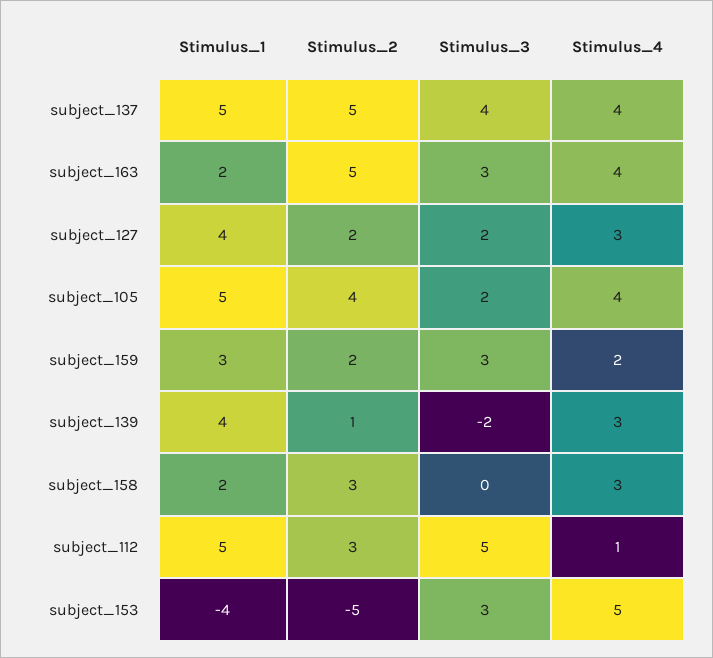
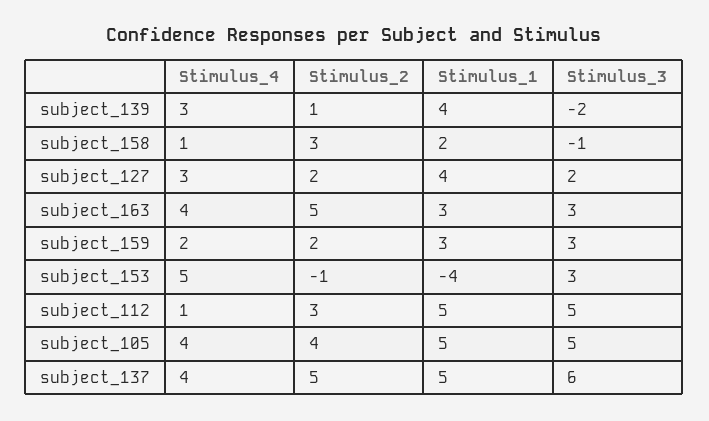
Stimulus_3, subject_137: 4 -> 6
Stimulus_1, subject_163: 2 -> 3
Stimulus_3, subject_105: 2 -> 5
Stimulus_3, subject_158: 0 -> -1
Stimulus_4, subject_158: 3 -> 1
Stimulus_2, subject_153: -5 -> -1

